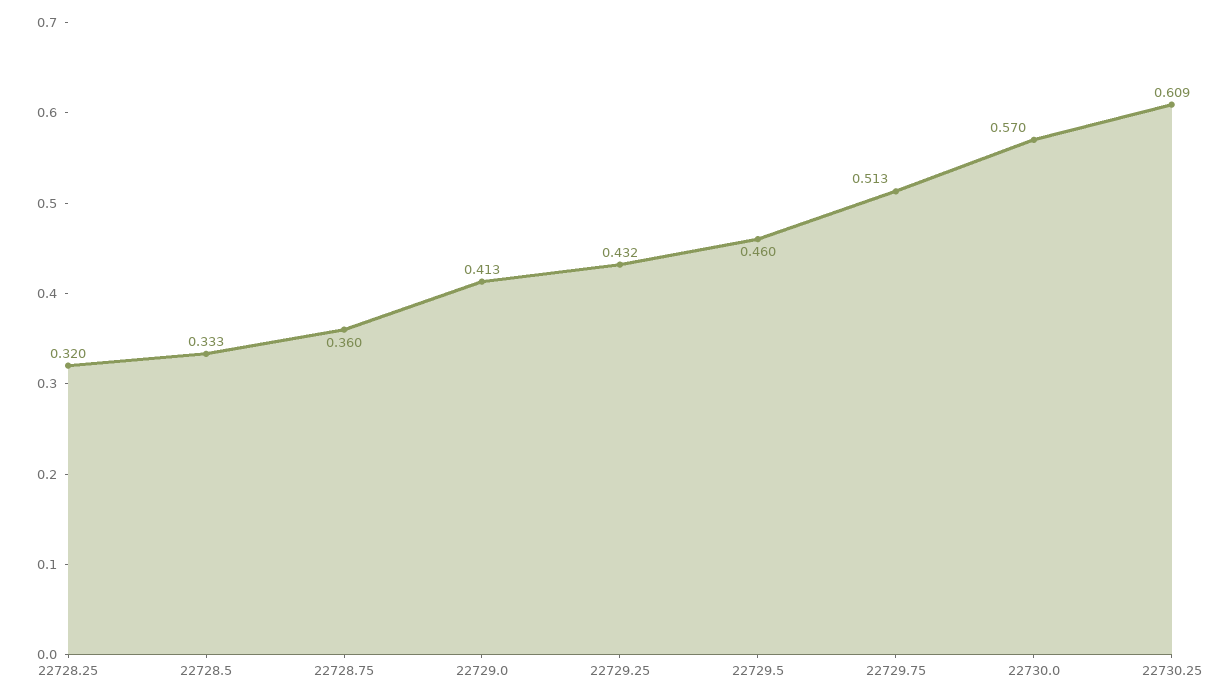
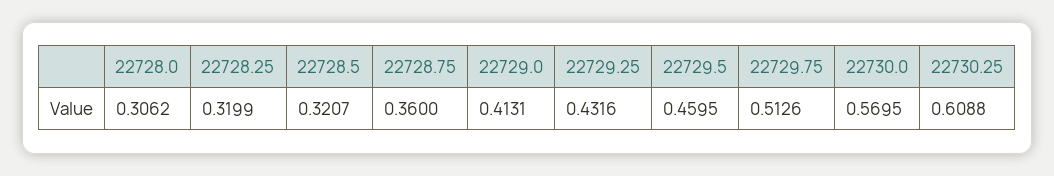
22728.5: 0.333 -> 0.3207
22728.0: none -> 0.3062

